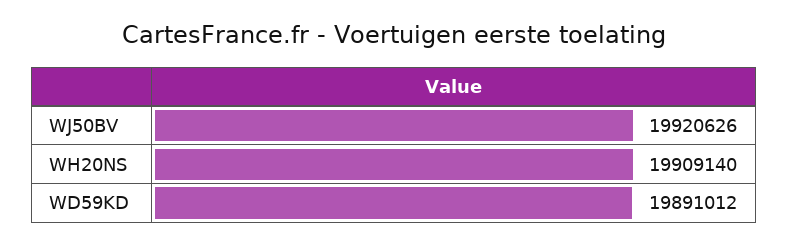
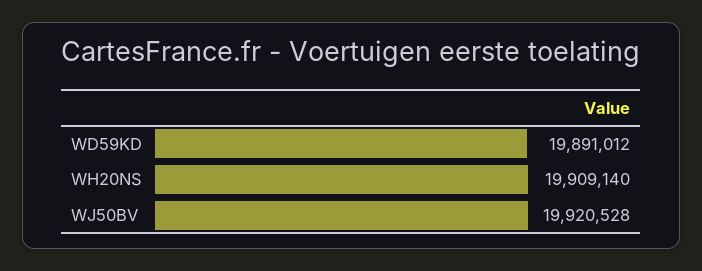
WJ50BV: 19920626 -> 19920528

